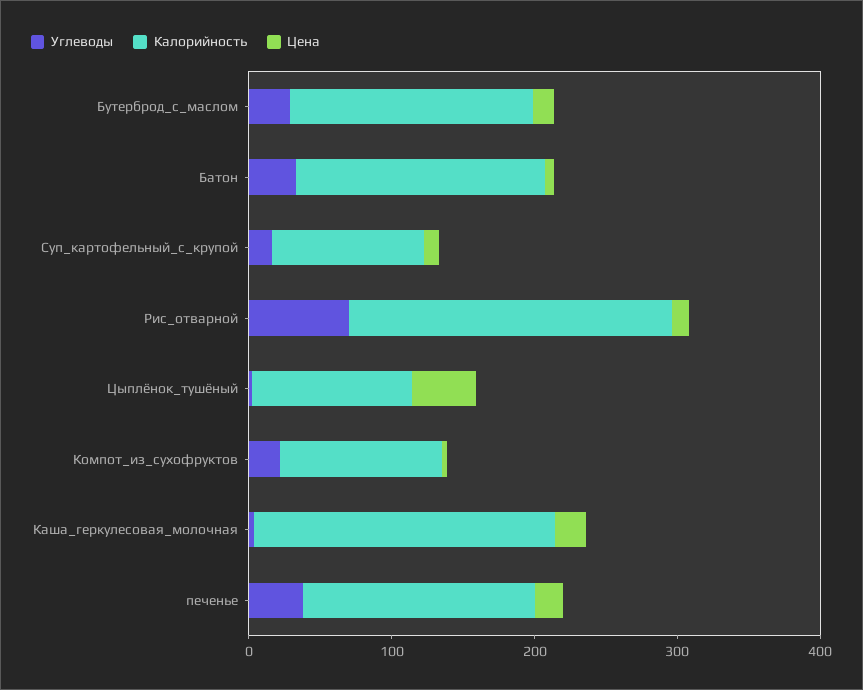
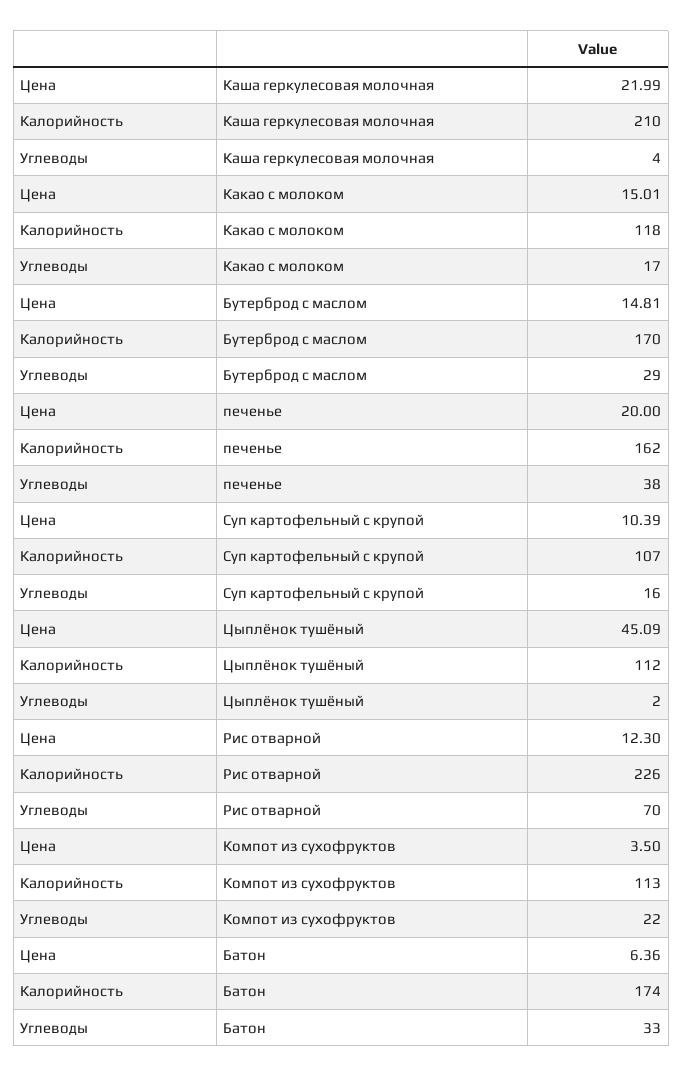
Цена, Какао с молоком: none -> 15.01
Калорийность, Какао с молоком: none -> 118
Углеводы, Какао с молоком: none -> 17

